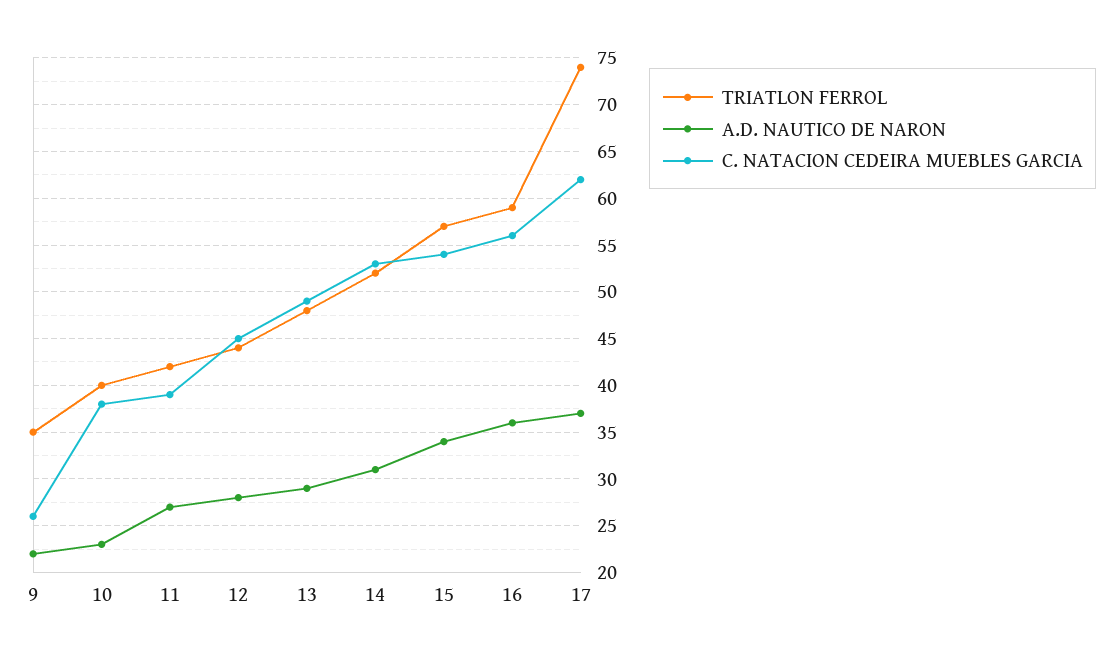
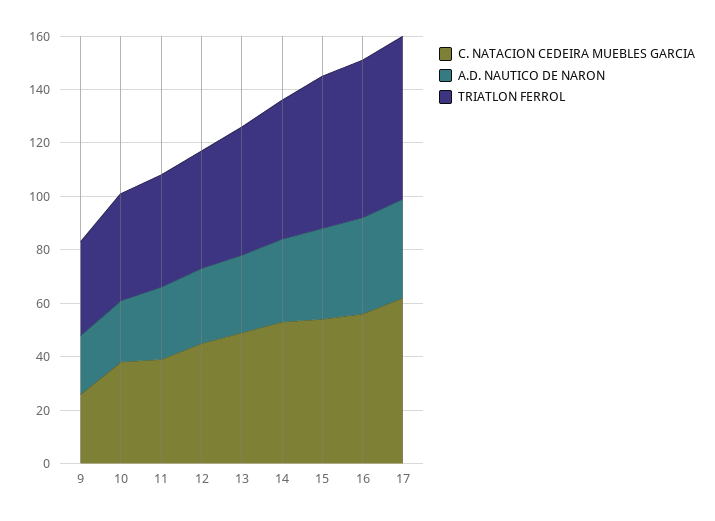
TRIATLON FERROL, 17: 74 -> 60

